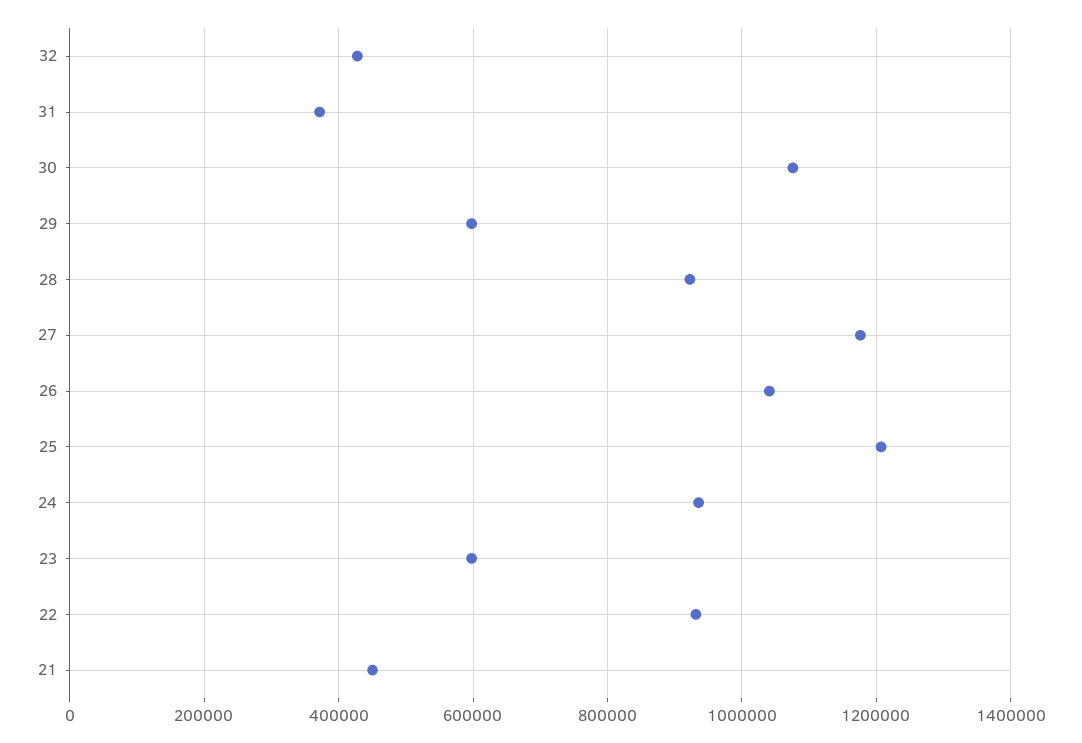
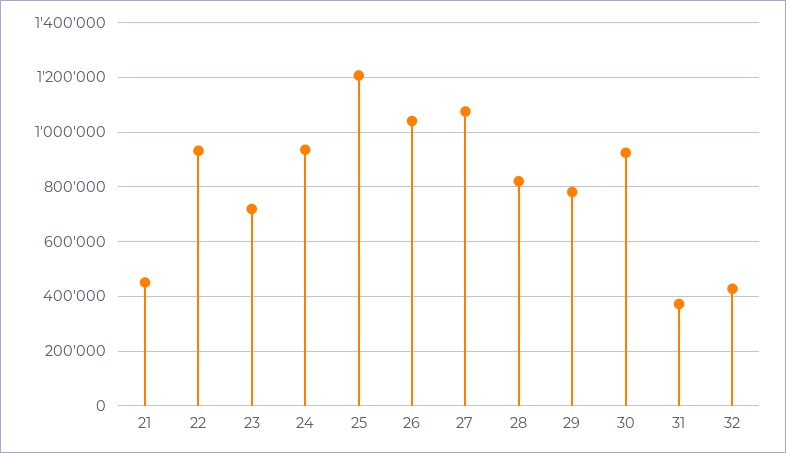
30: 1080000 -> 925000
29: 600000 -> 775000
28: 920000 -> 825000
27: 1180000 -> 1075000
23: 600000 -> 725000

